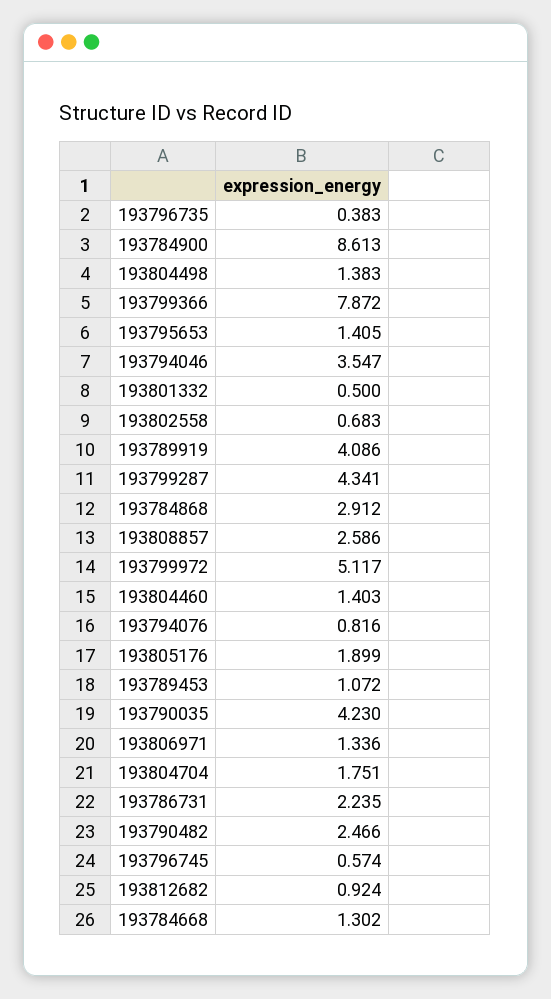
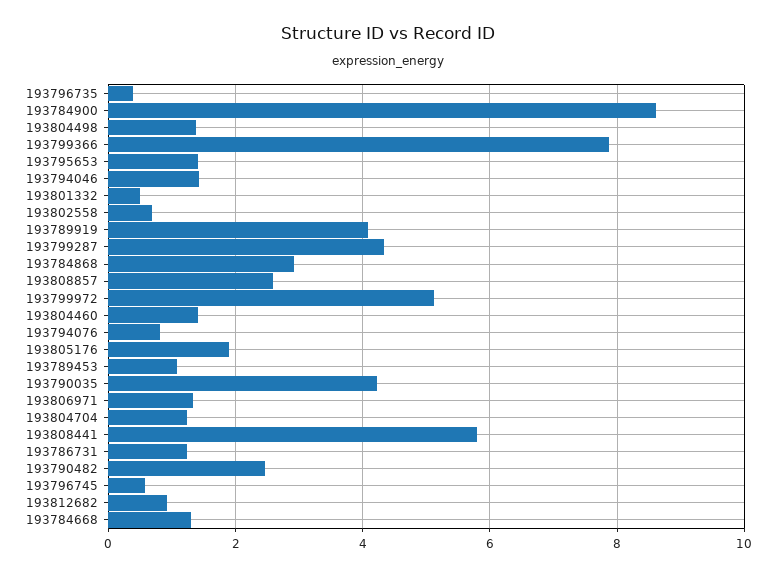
193794046: 3.547 -> 1.4
193804704: 1.751 -> 1.2
193786731: 2.235 -> 1.2
193808441: none -> 5.8

